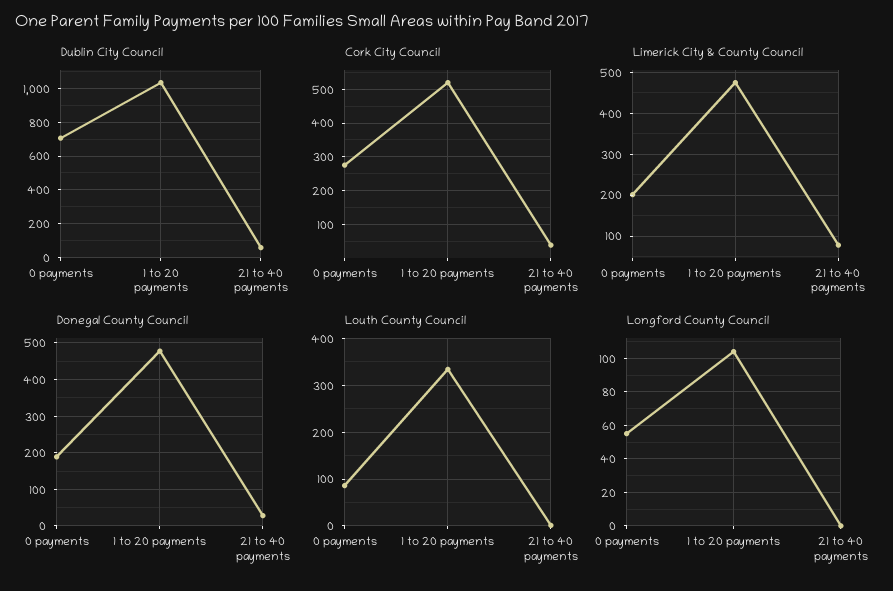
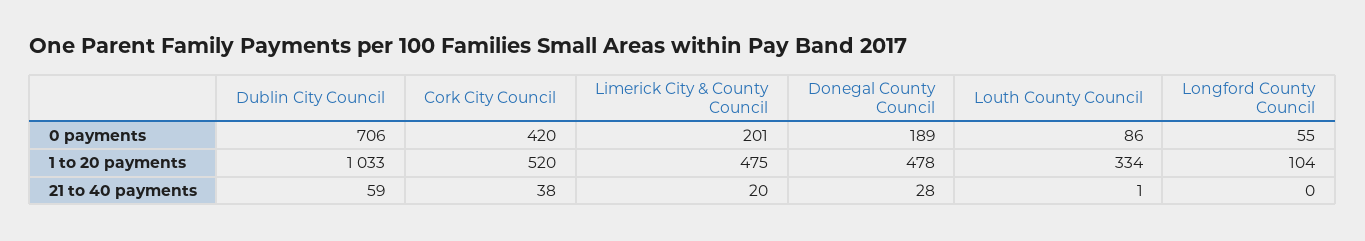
Cork City Council, 0 payments: 280 -> 420
Limerick City & County Council, 21 to 40 payments: 80 -> 20

